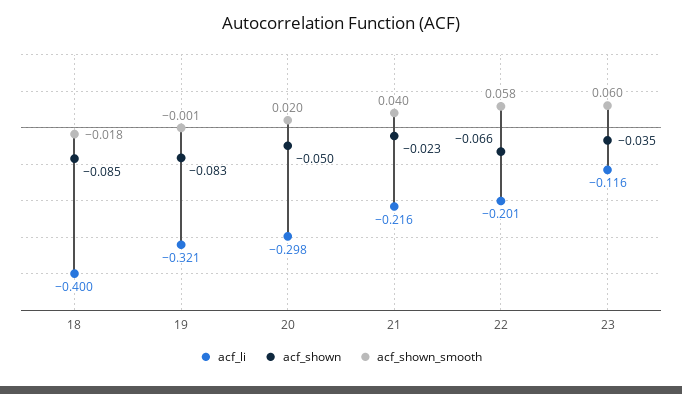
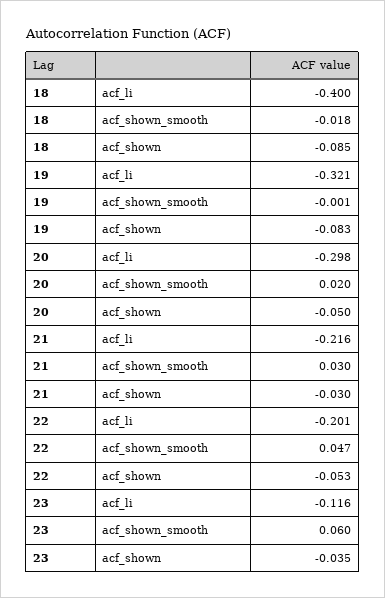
acf_shown, 21: -0.023 -> -0.03
acf_shown_smooth, 21: 0.04 -> 0.03
acf_shown, 22: -0.066 -> -0.053
acf_shown_smooth, 22: 0.058 -> 0.047

